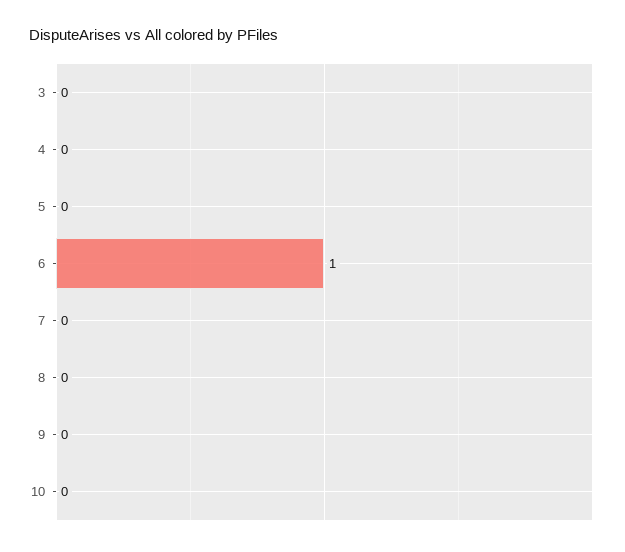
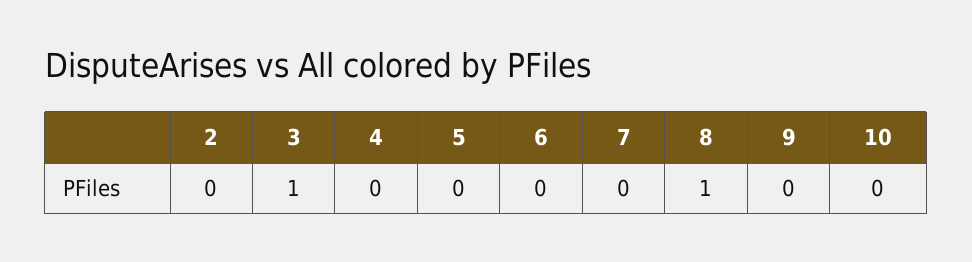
3: 0 -> 1
6: 1 -> 0
8: 0 -> 1
2: none -> 0

